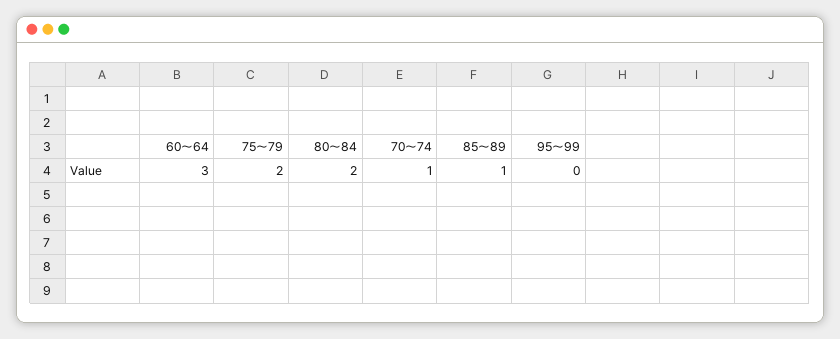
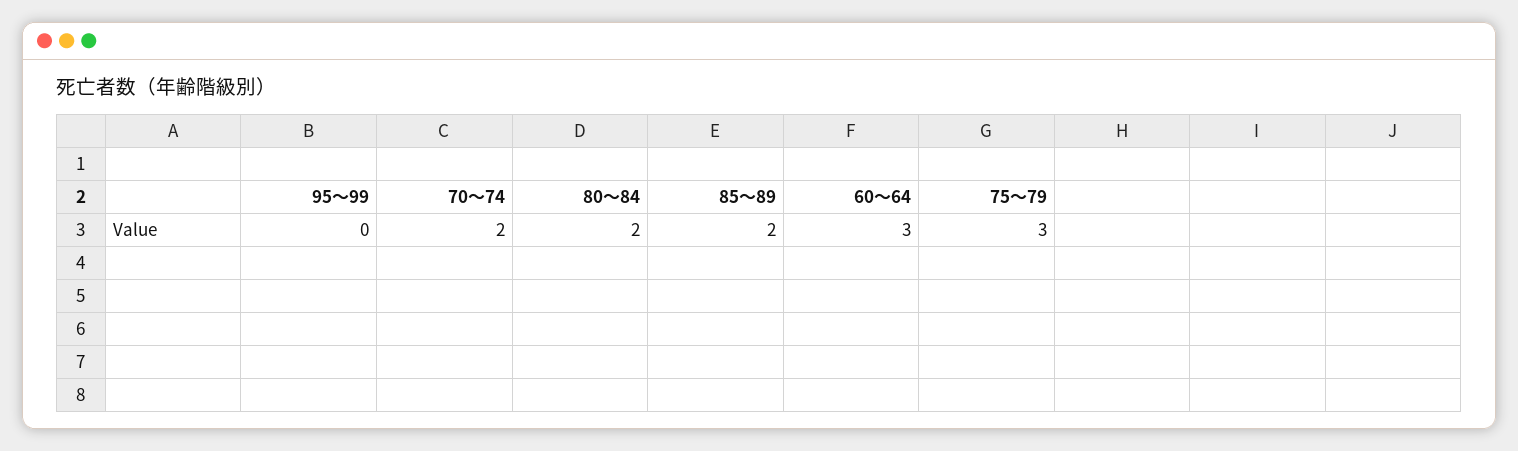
75～79: 2 -> 3
70～74: 1 -> 2
85～89: 1 -> 2

